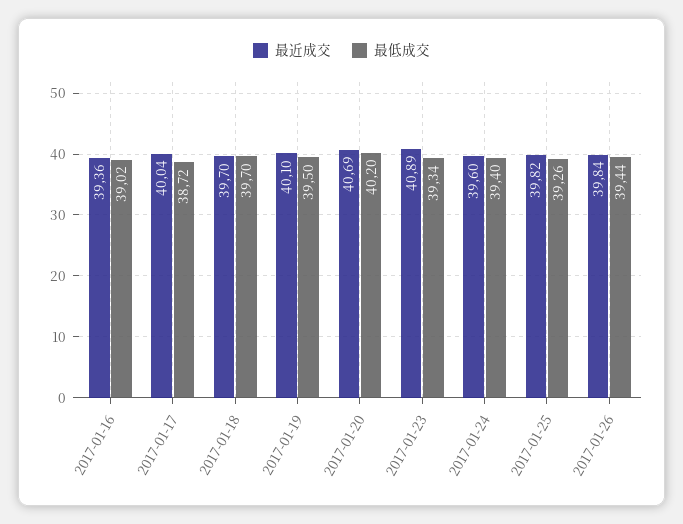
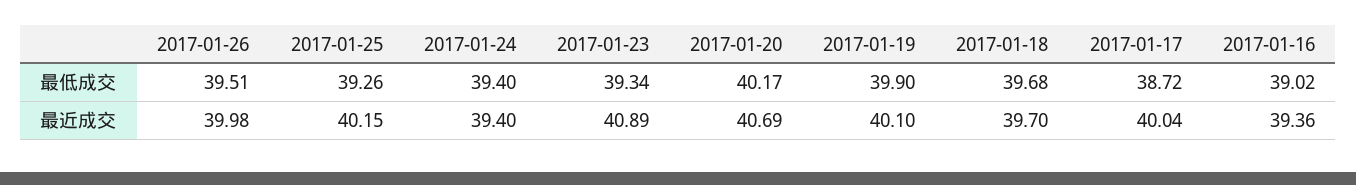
最低成交, 2017-01-18: 39.7 -> 39.68
最低成交, 2017-01-19: 39.5 -> 39.9
最低成交, 2017-01-20: 40.2 -> 40.17
最近成交, 2017-01-24: 39.6 -> 39.4
最近成交, 2017-01-25: 39.82 -> 40.15
最近成交, 2017-01-26: 39.84 -> 39.98
最低成交, 2017-01-26: 39.44 -> 39.51

